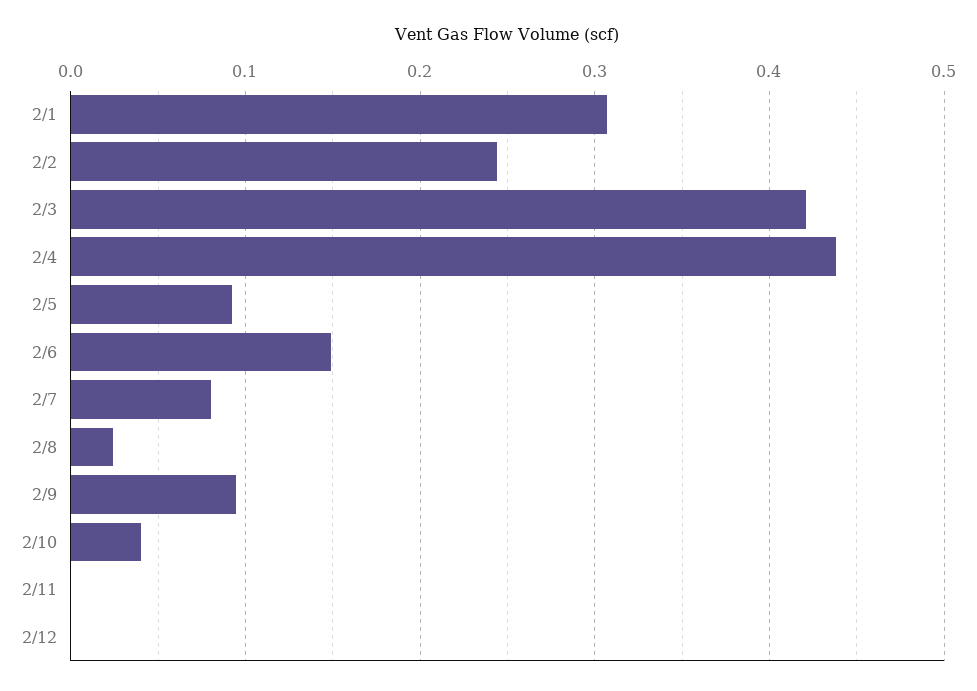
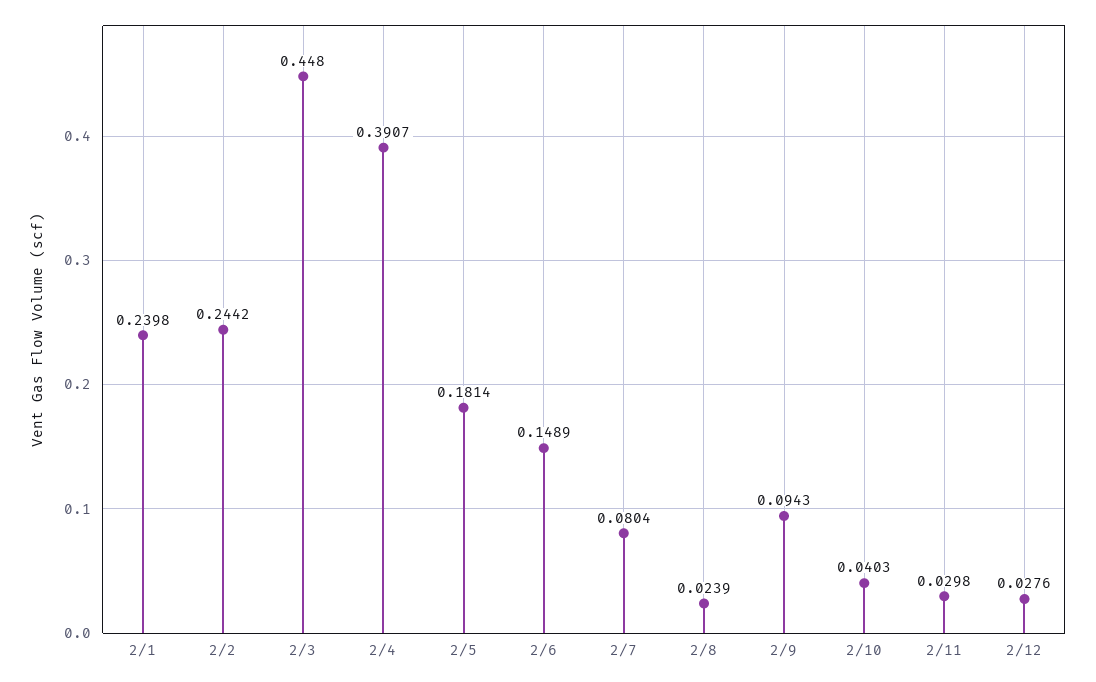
2/1: 0.31 -> 0.2398
2/3: 0.42 -> 0.448
2/4: 0.44 -> 0.3907
2/5: 0.09 -> 0.1814
2/11: 0 -> 0.0298
2/12: 0 -> 0.0276

